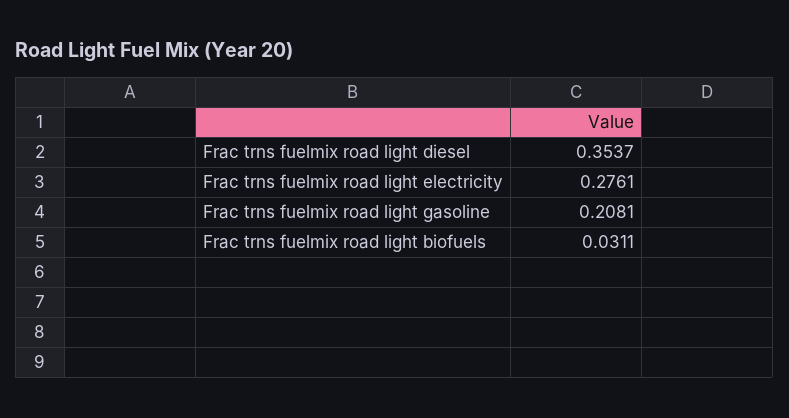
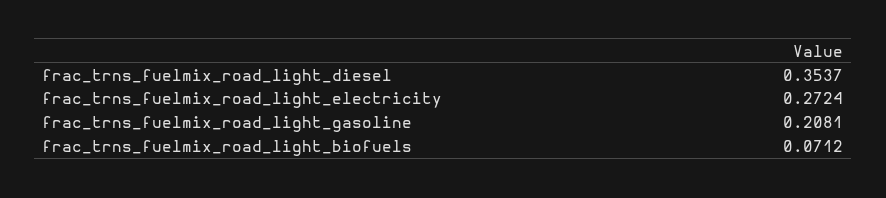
Frac trns fuelmix road light electricity: 0.2761 -> 0.2724
Frac trns fuelmix road light biofuels: 0.0311 -> 0.0712

